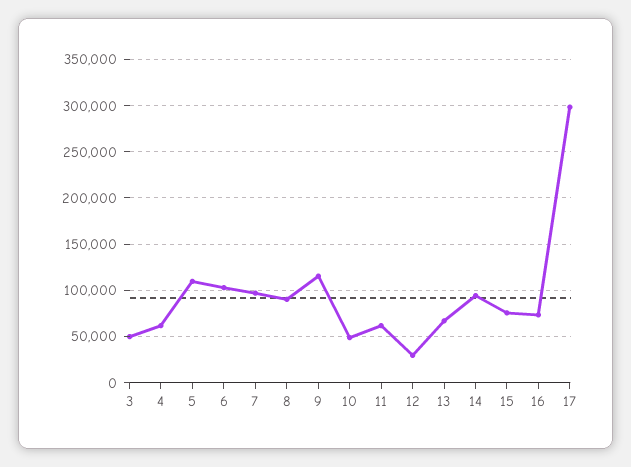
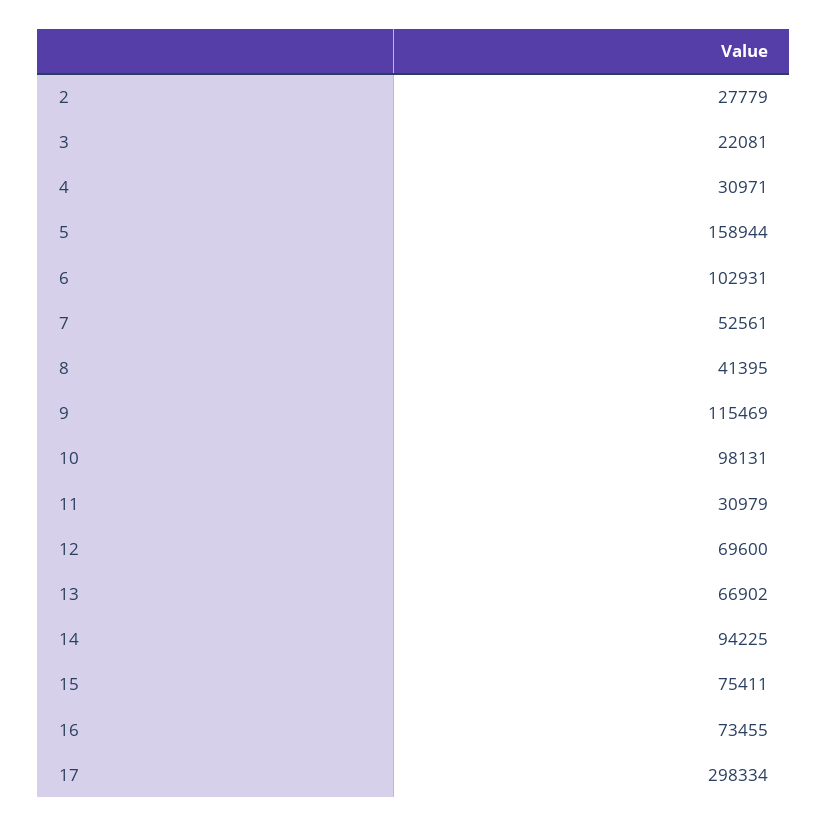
3: 50000 -> 22081
4: 60000 -> 30971
5: 110000 -> 158944
7: 100000 -> 52561
8: 90000 -> 41395
10: 50000 -> 98131
11: 60000 -> 30979
12: 30000 -> 69600
2: none -> 27779

